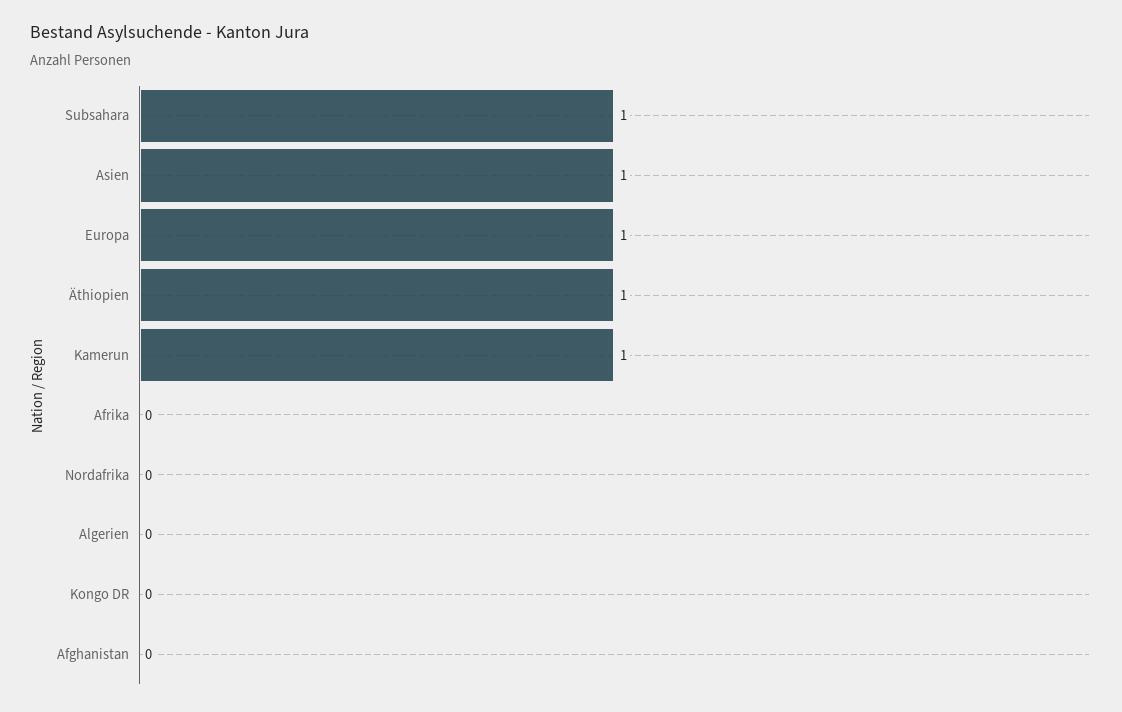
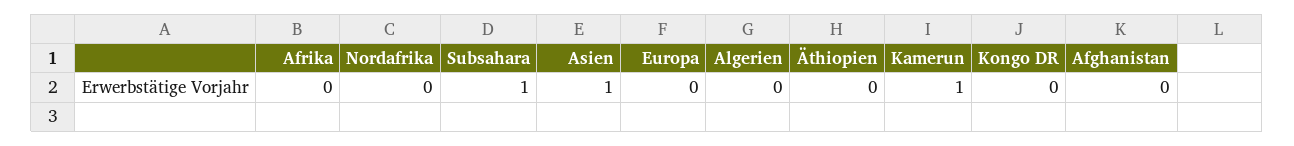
Europa: 1 -> 0
Äthiopien: 1 -> 0

